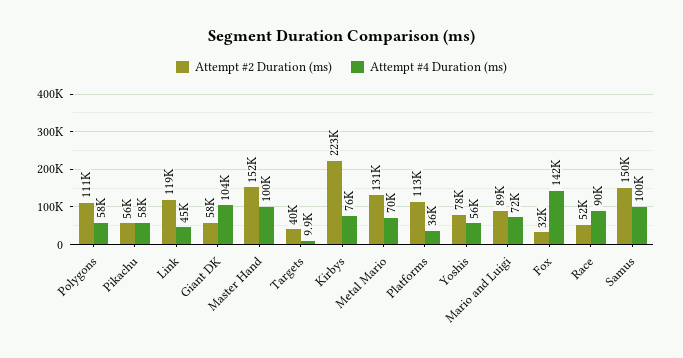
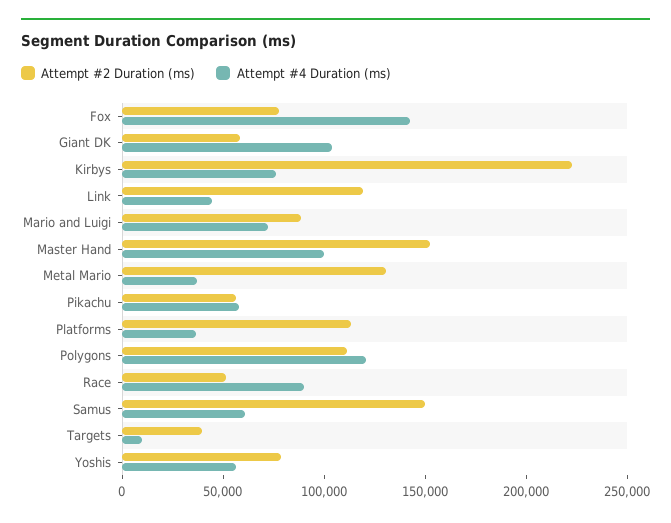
Attempt #4 Duration (ms), Polygons: 58000 -> 120000
Attempt #4 Duration (ms), Metal Mario: 70000 -> 40000
Attempt #2 Duration (ms), Fox: 32000 -> 80000
Attempt #4 Duration (ms), Samus: 100000 -> 60000

